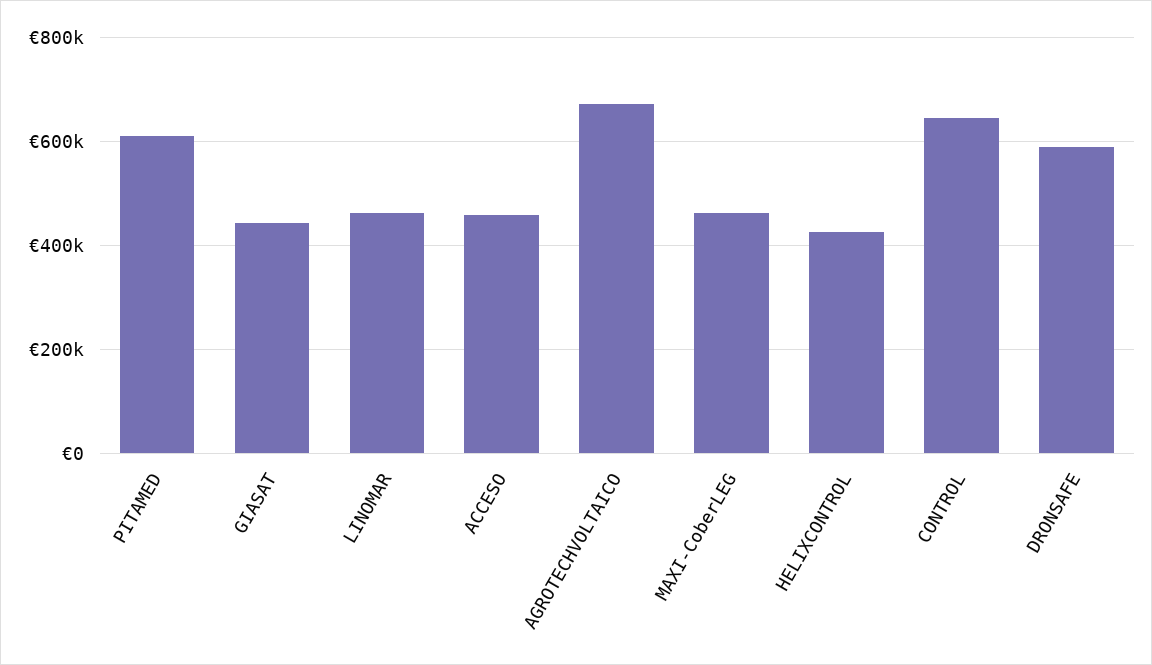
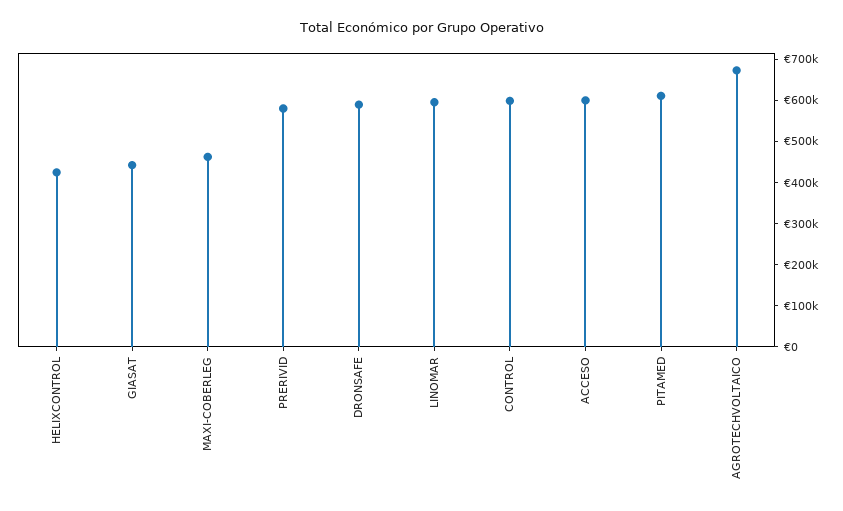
LINOMAR: 460000 -> 600000
ACCESO: 460000 -> 600000
CONTROL: 640000 -> 600000
PRERIVID: none -> 580000

